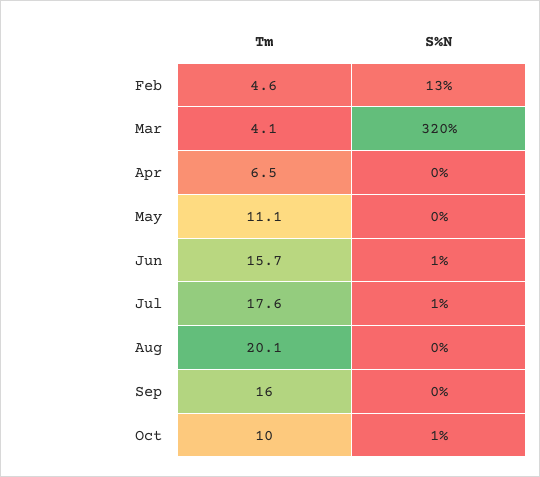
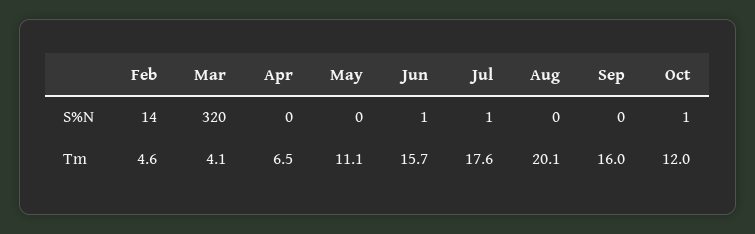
S%N, Feb: 13 -> 14
Tm, Oct: 10 -> 12

